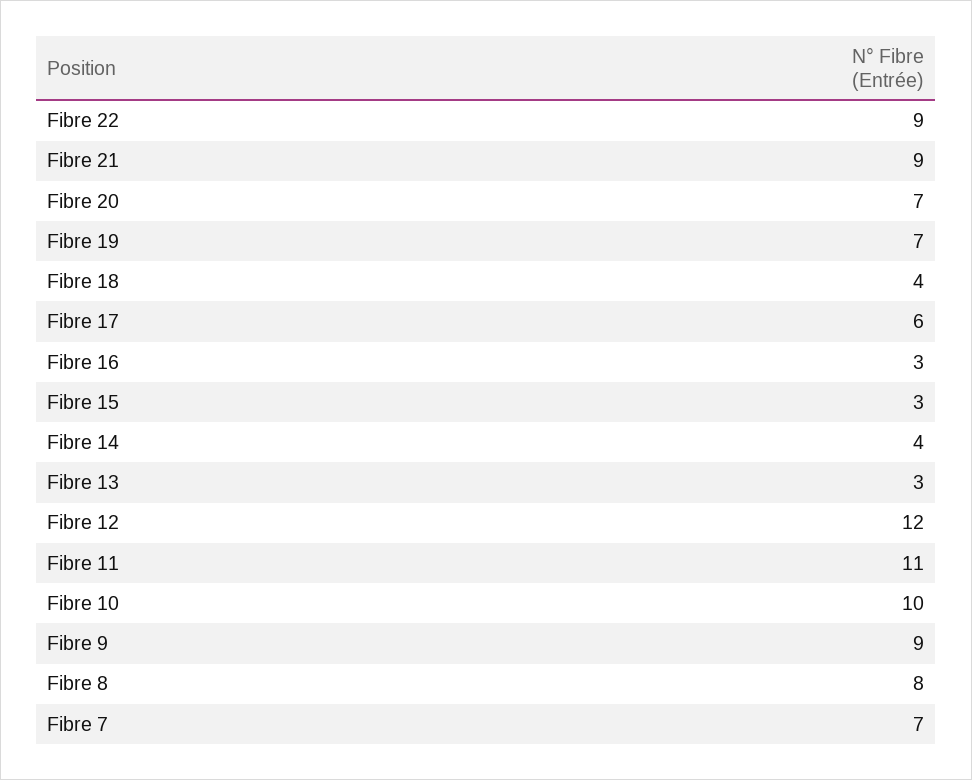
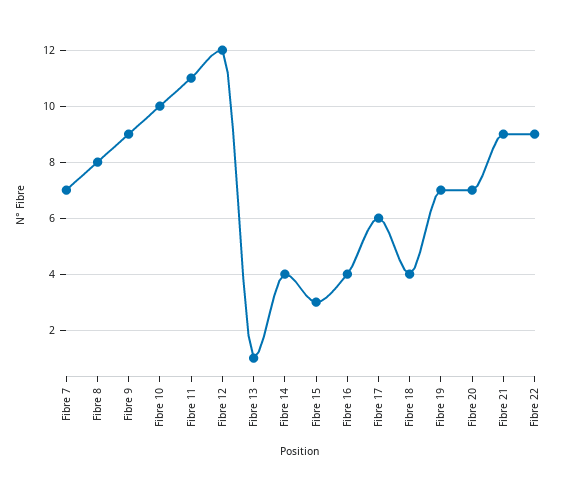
Fibre 16: 3 -> 4
Fibre 13: 3 -> 1

